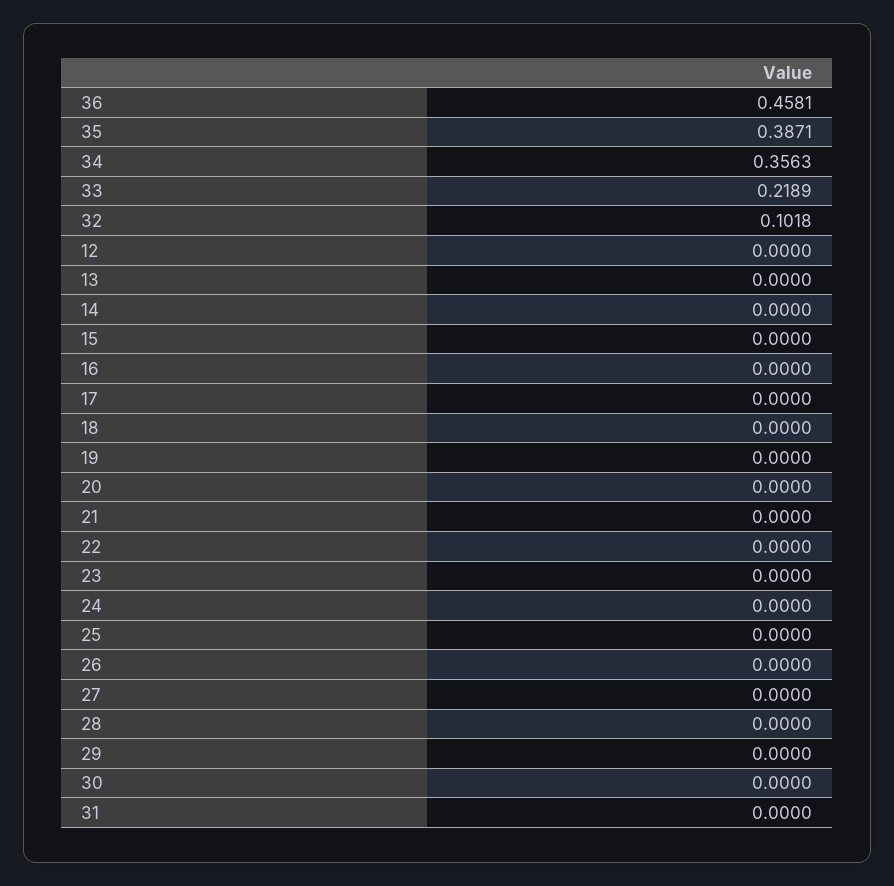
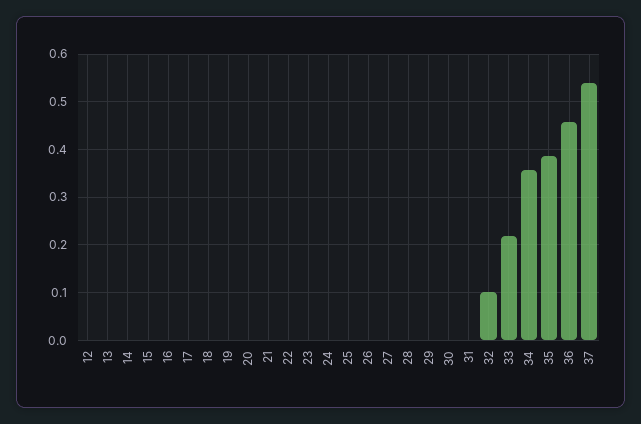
37: none -> 0.54

